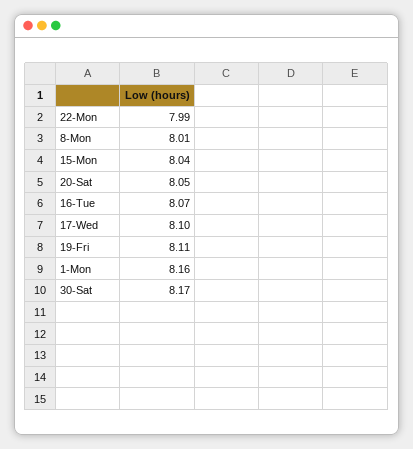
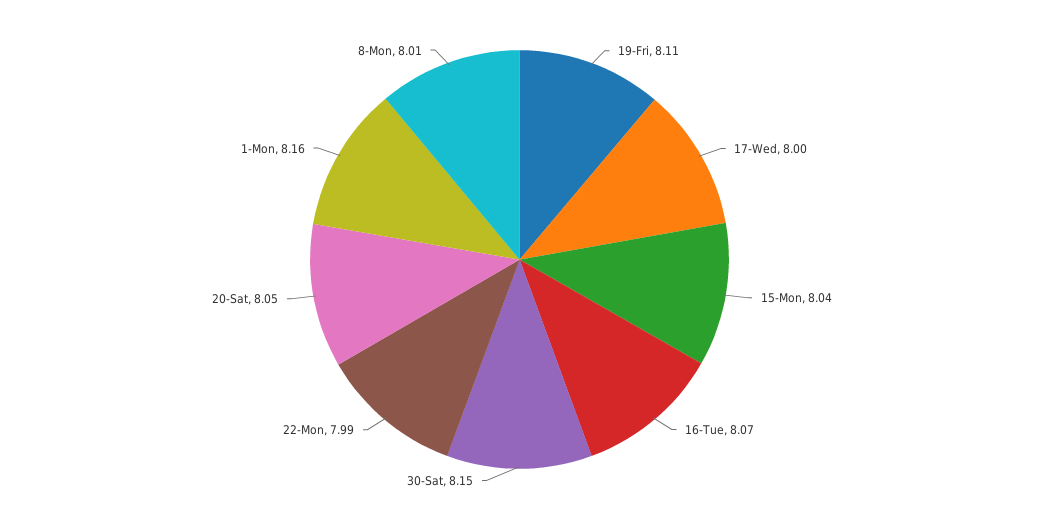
17-Wed: 8.1 -> 8
30-Sat: 8.17 -> 8.15

